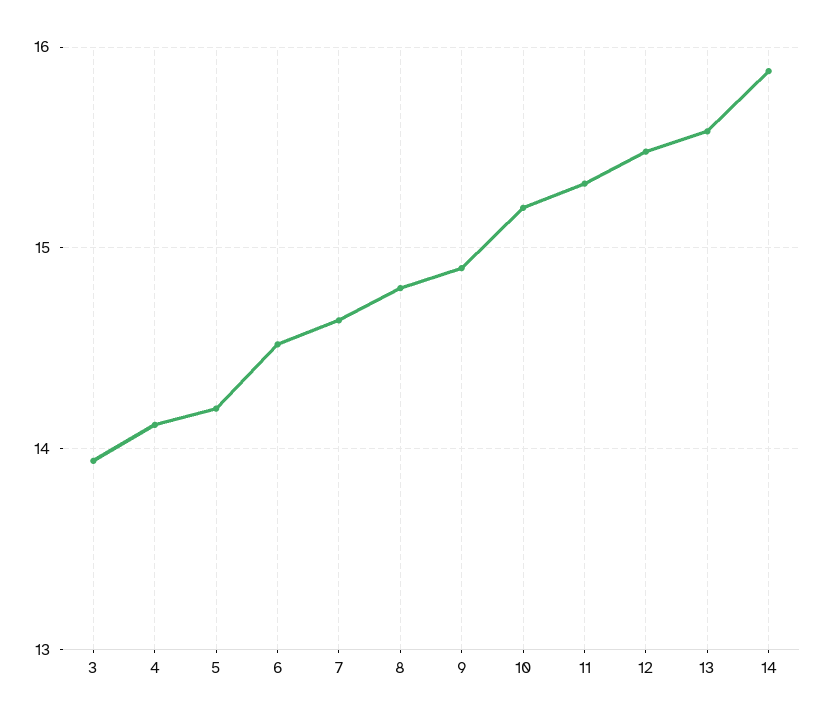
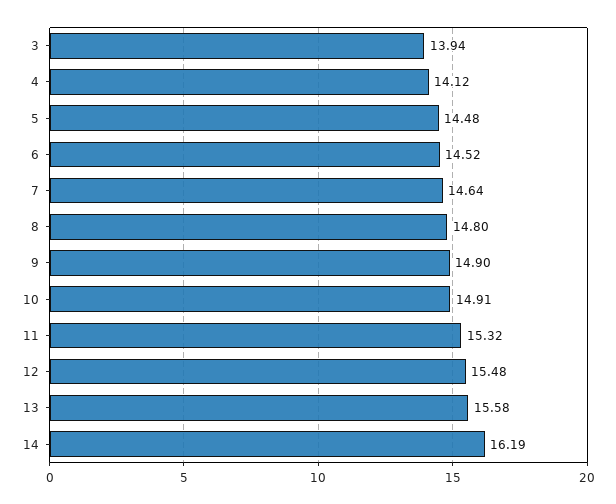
5: 14.2 -> 14.48
10: 15.2 -> 14.91
14: 15.9 -> 16.19

